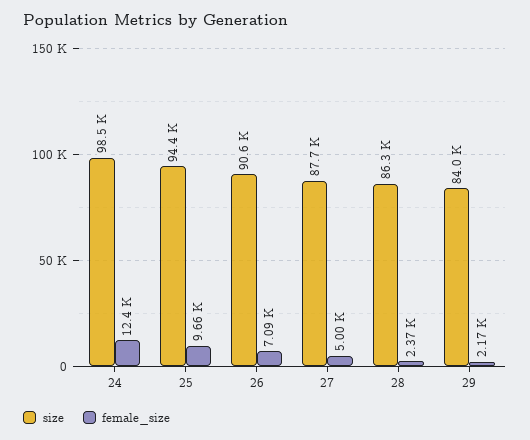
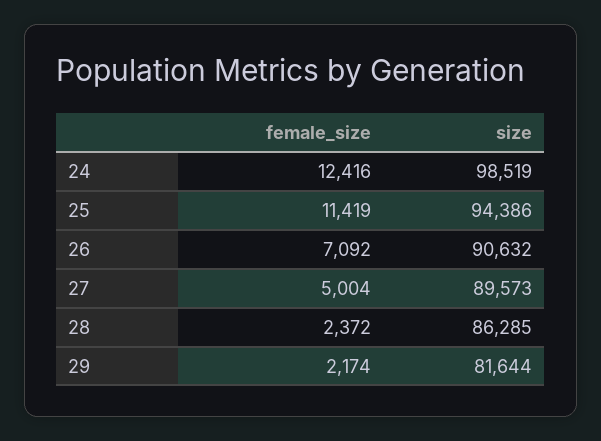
female_size, 25: 9660 -> 11419
size, 27: 87700 -> 89573
size, 29: 84000 -> 81644

